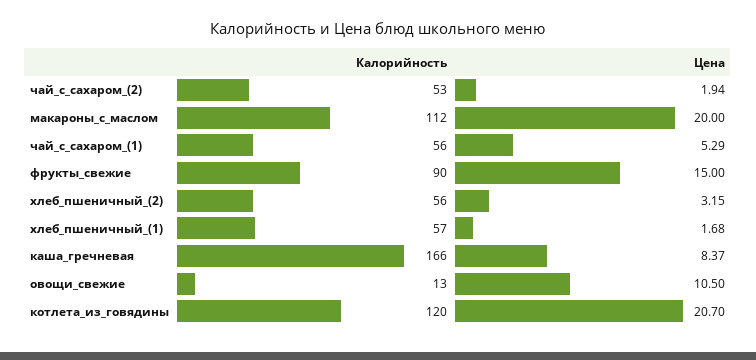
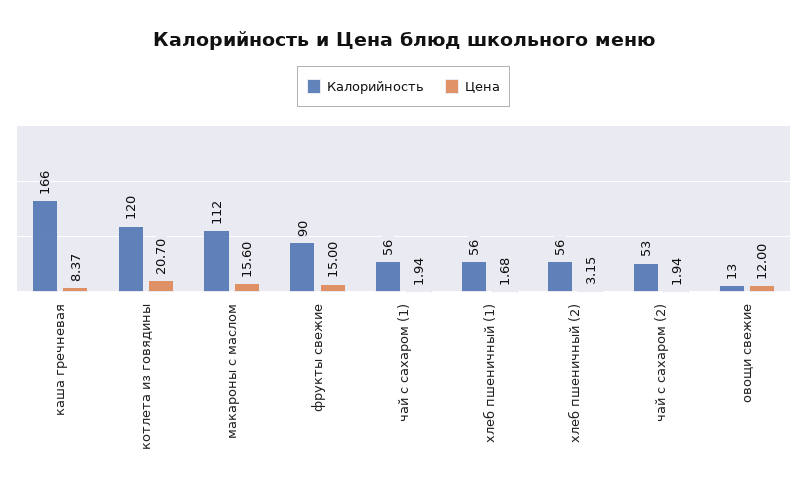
Цена, макароны_с_маслом: 20 -> 15.6
Цена, чай_с_сахаром_(1): 5.29 -> 1.94
Калорийность, хлеб_пшеничный_(1): 57 -> 56
Цена, овощи_свежие: 10.5 -> 12

